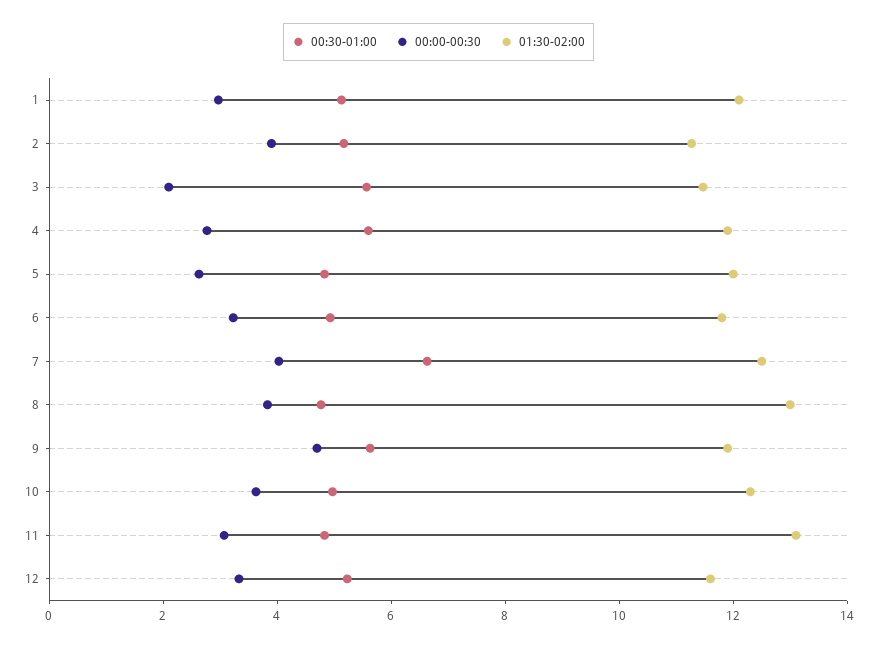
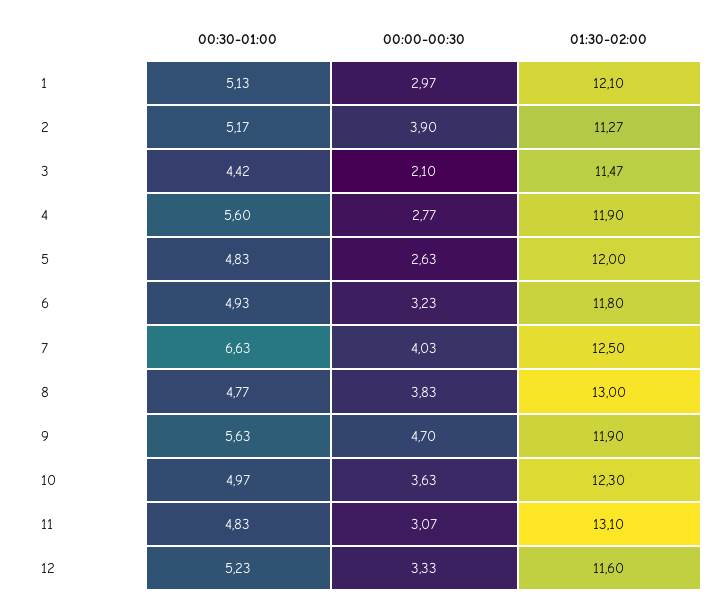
00:30-01:00, 3: 5.5 -> 4.42

